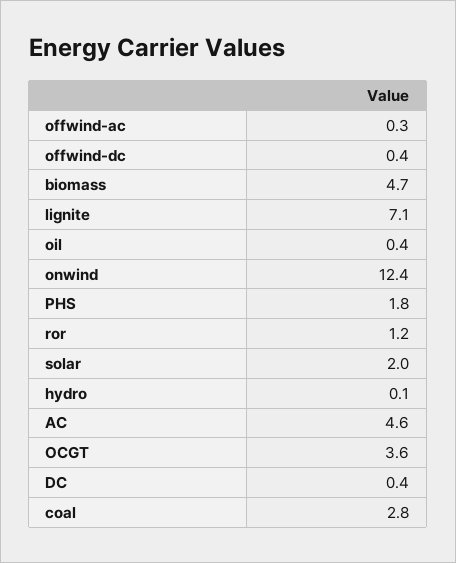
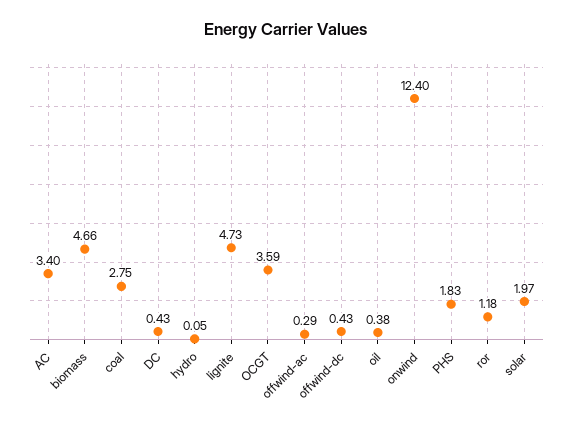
lignite: 7.1 -> 4.73
AC: 4.6 -> 3.4

